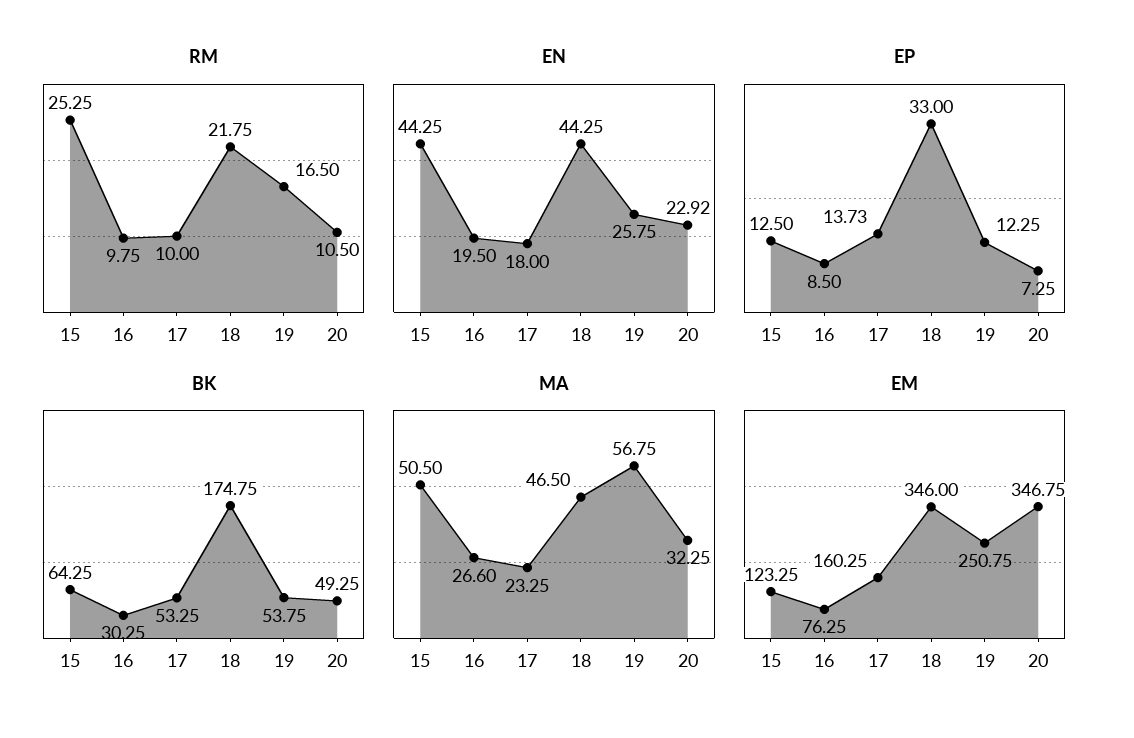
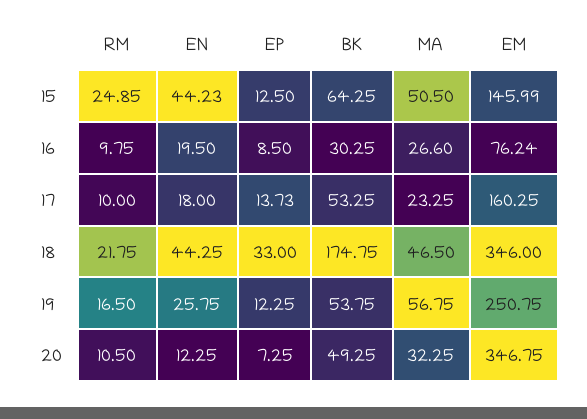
RM, 15: 25.25 -> 24.85
EN, 15: 44.25 -> 44.23
EN, 20: 22.92 -> 12.25
EM, 15: 123.25 -> 145.99
EM, 16: 76.25 -> 76.24

